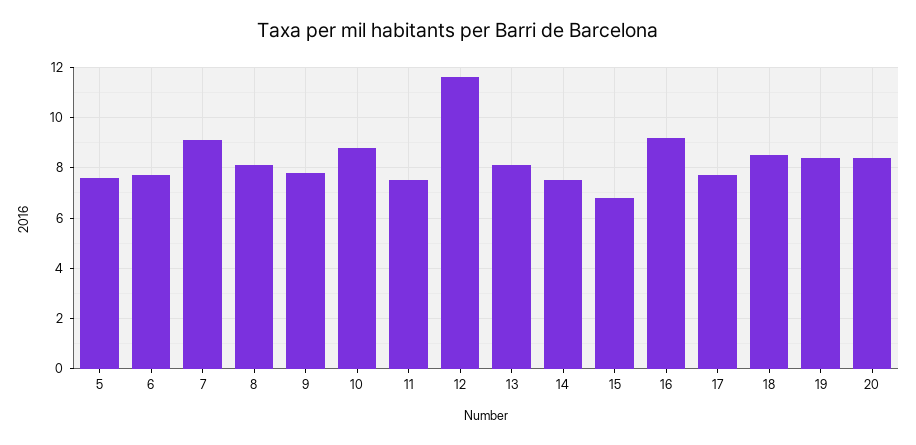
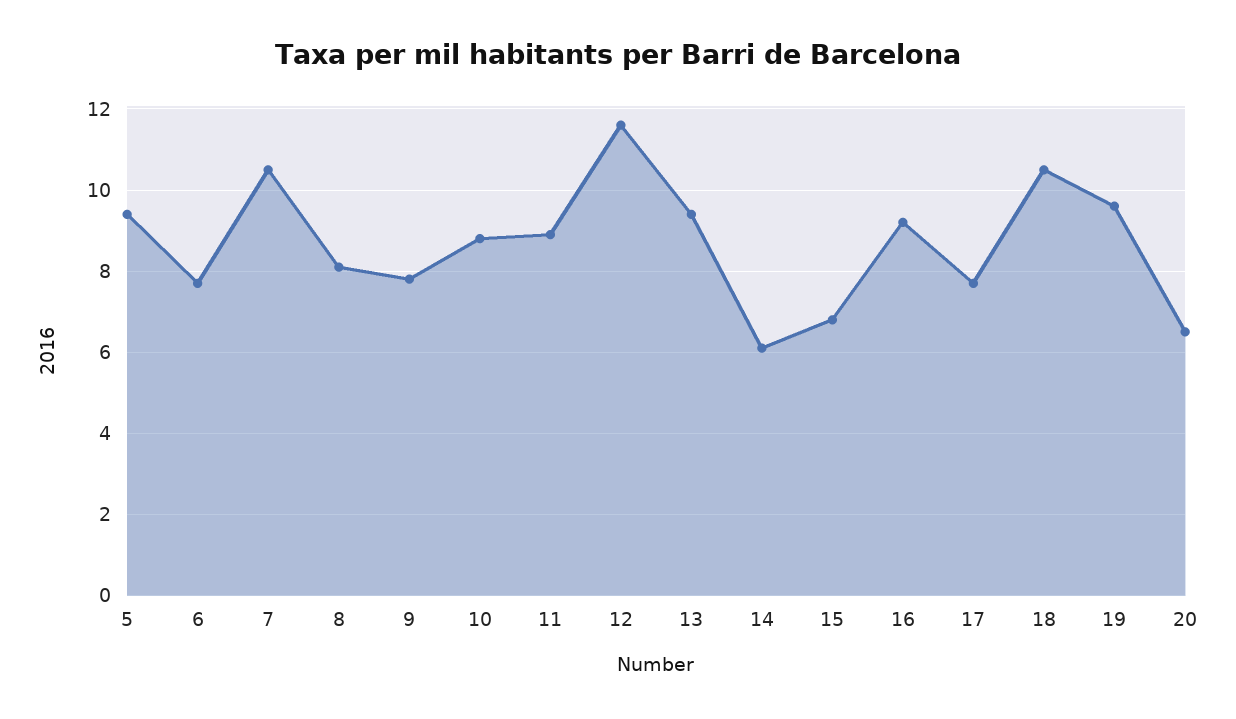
5: 7.5 -> 9.5
7: 9 -> 10.5
11: 7.5 -> 9
13: 8 -> 9.5
14: 7.5 -> 6
18: 8.5 -> 10.5
19: 8.5 -> 9.5
20: 8.5 -> 6.5

